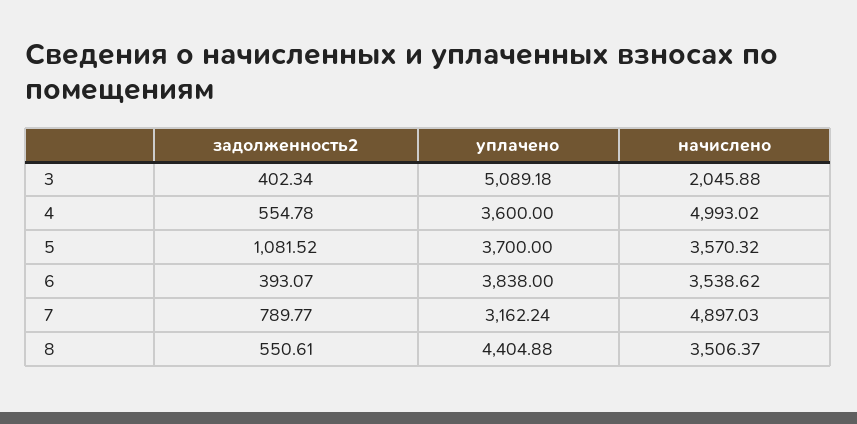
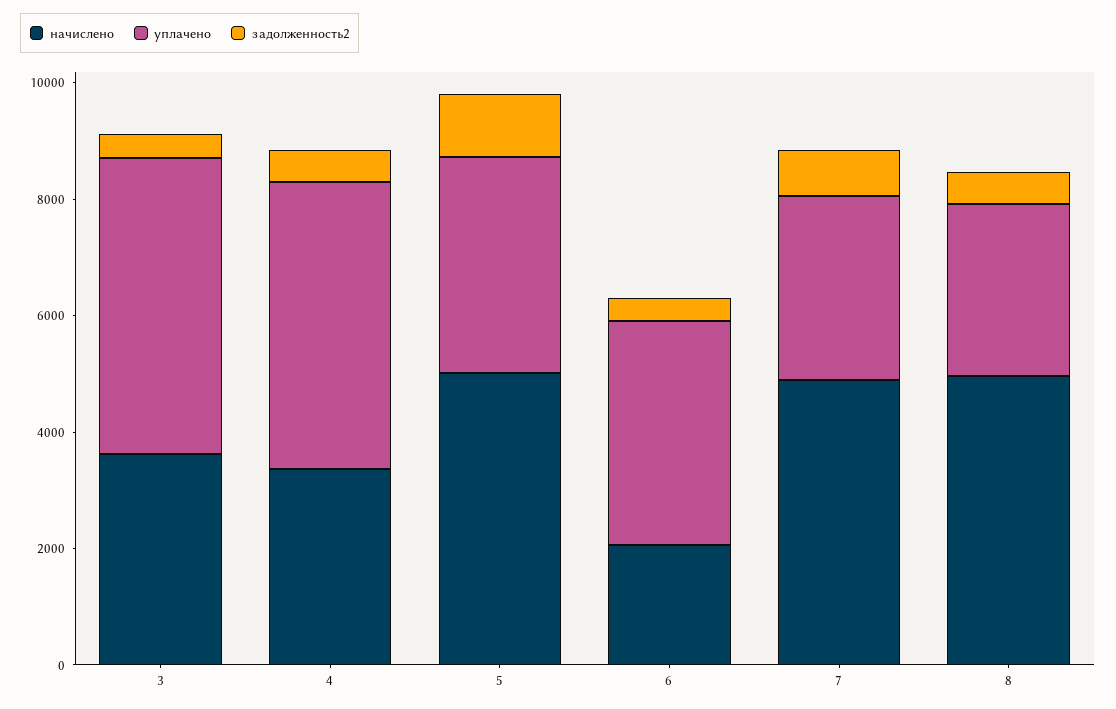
начислено, 3: 2045.88 -> 3500
уплачено, 4: 3600 -> 5000
начислено, 4: 4993.02 -> 3500
начислено, 5: 3570.32 -> 5000
начислено, 6: 3538.62 -> 2000
уплачено, 8: 4404.88 -> 3000
начислено, 8: 3506.37 -> 5000

